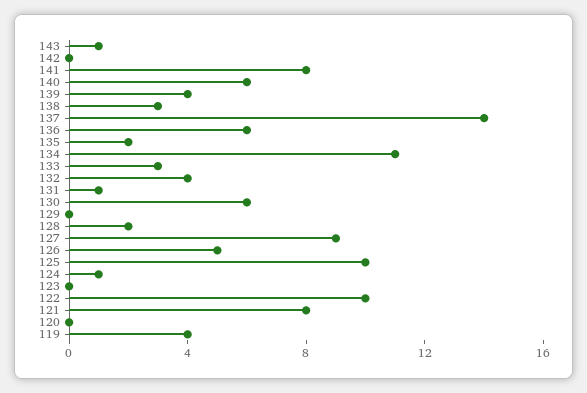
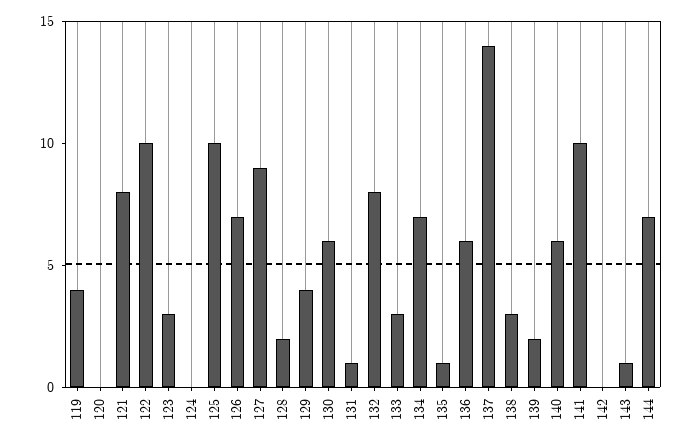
141: 8 -> 10
139: 4 -> 2
135: 2 -> 1
134: 11 -> 7
132: 4 -> 8
129: 0 -> 4
126: 5 -> 7
124: 1 -> 0
123: 0 -> 3
144: none -> 7

